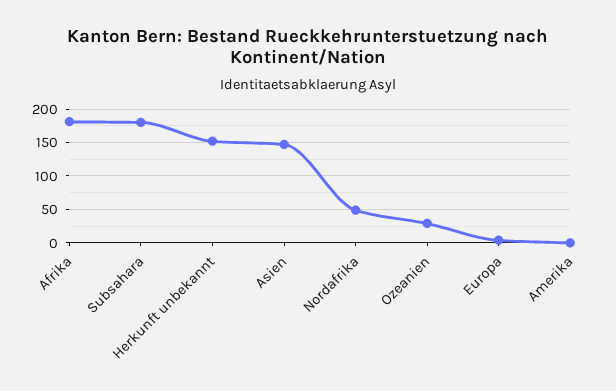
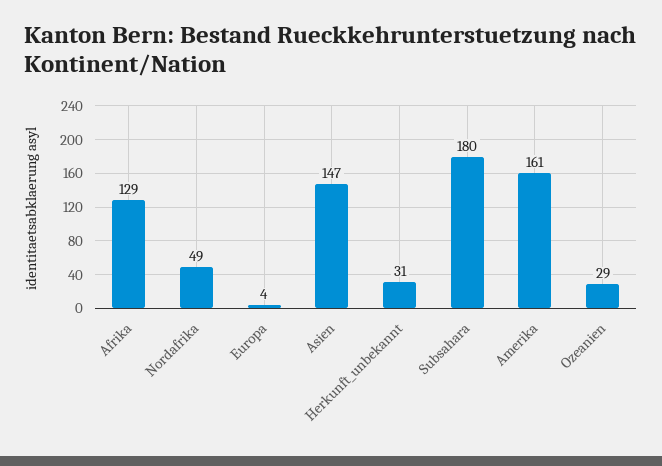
Afrika: 180 -> 129
Herkunft unbekannt: 150 -> 31
Amerika: 0 -> 161

